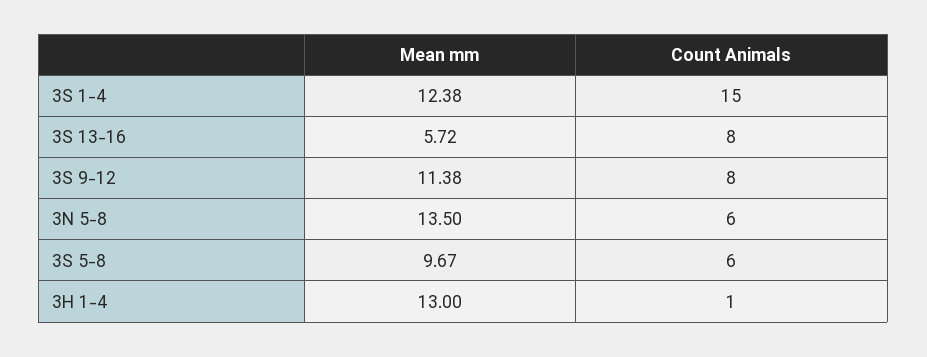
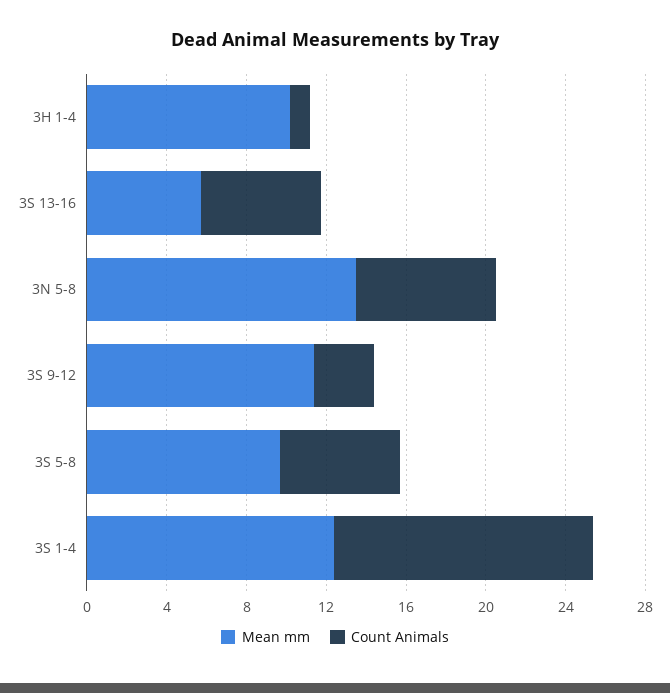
Count Animals, 3S 1-4: 15 -> 13
Count Animals, 3S 13-16: 8 -> 6
Count Animals, 3S 9-12: 8 -> 3
Count Animals, 3N 5-8: 6 -> 7
Mean mm, 3H 1-4: 13 -> 10

